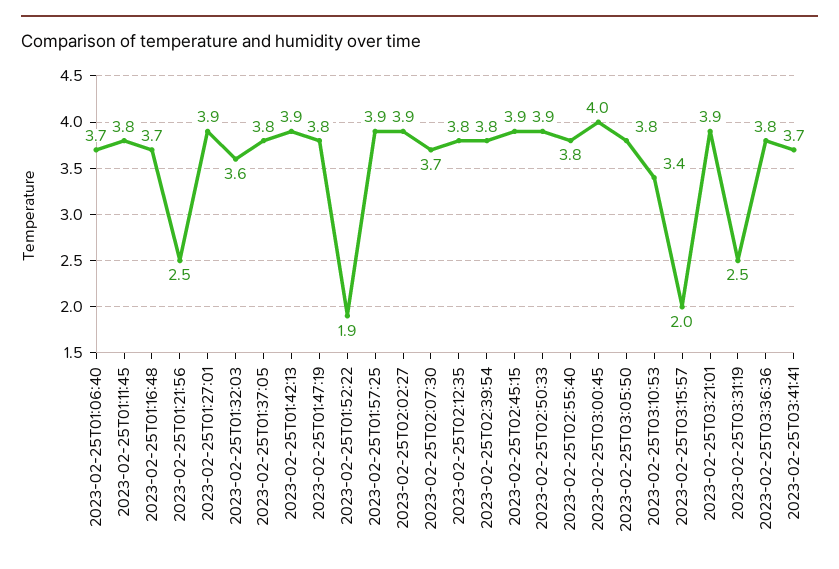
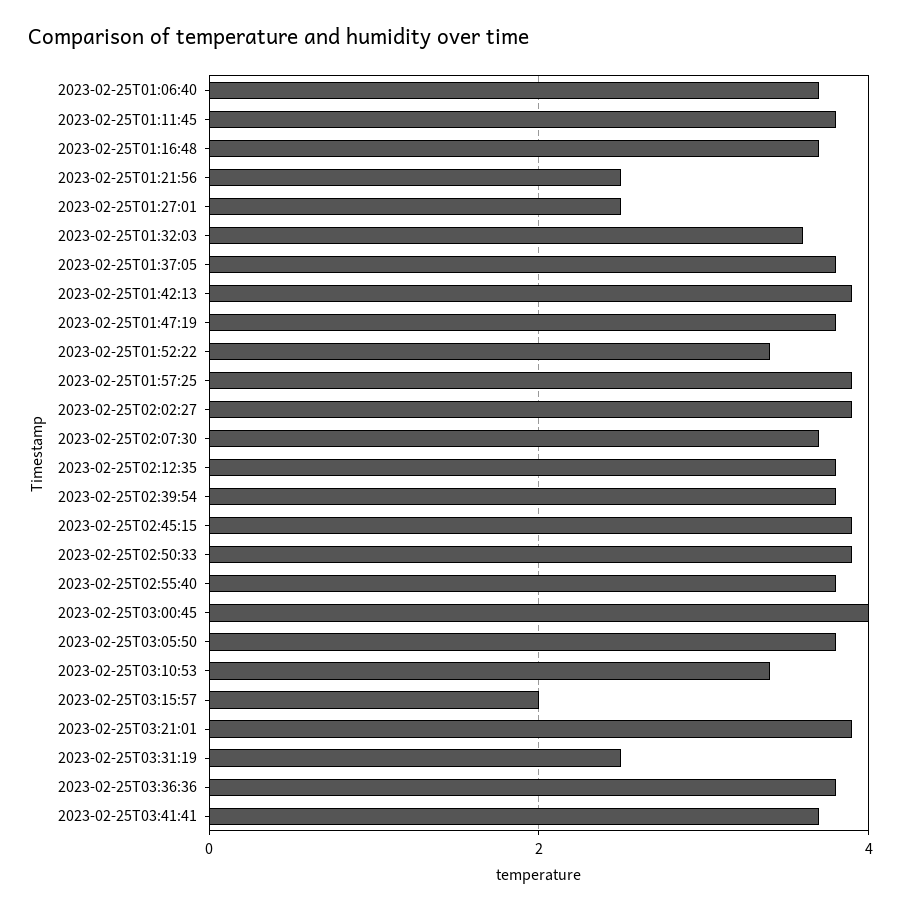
2023-02-25T01:27:01: 3.9 -> 2.5
2023-02-25T01:52:22: 1.9 -> 3.5

